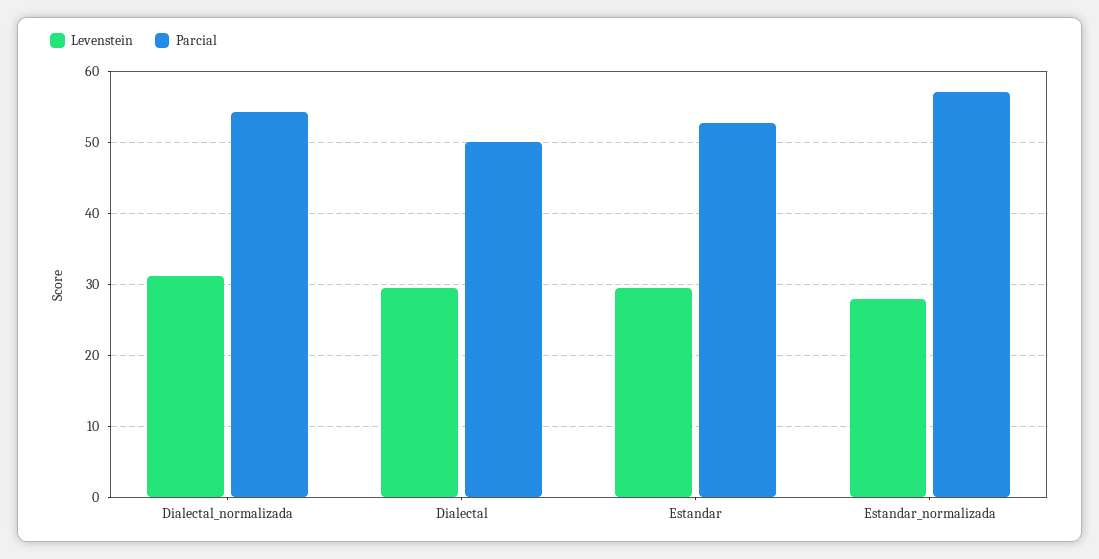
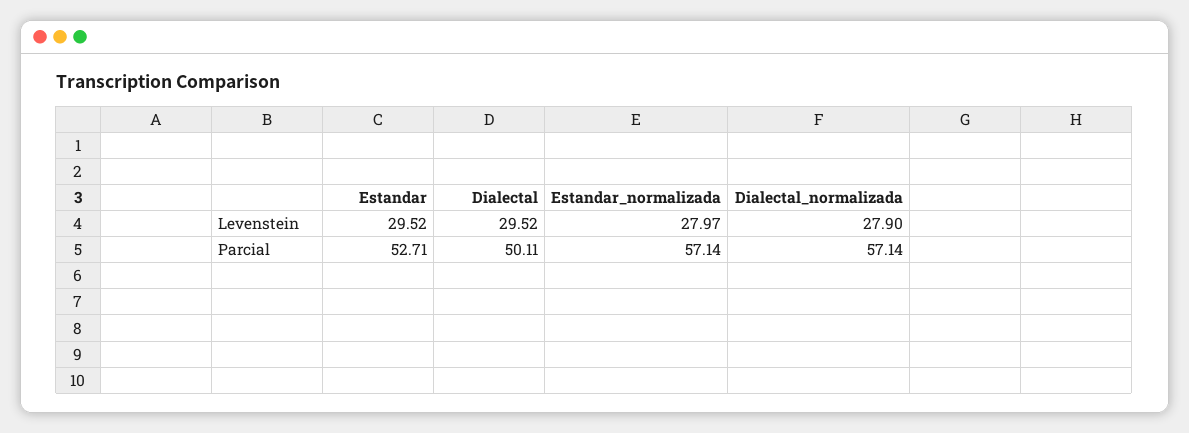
Levenstein, Dialectal_normalizada: 31 -> 27.9
Parcial, Dialectal_normalizada: 54 -> 57.14

